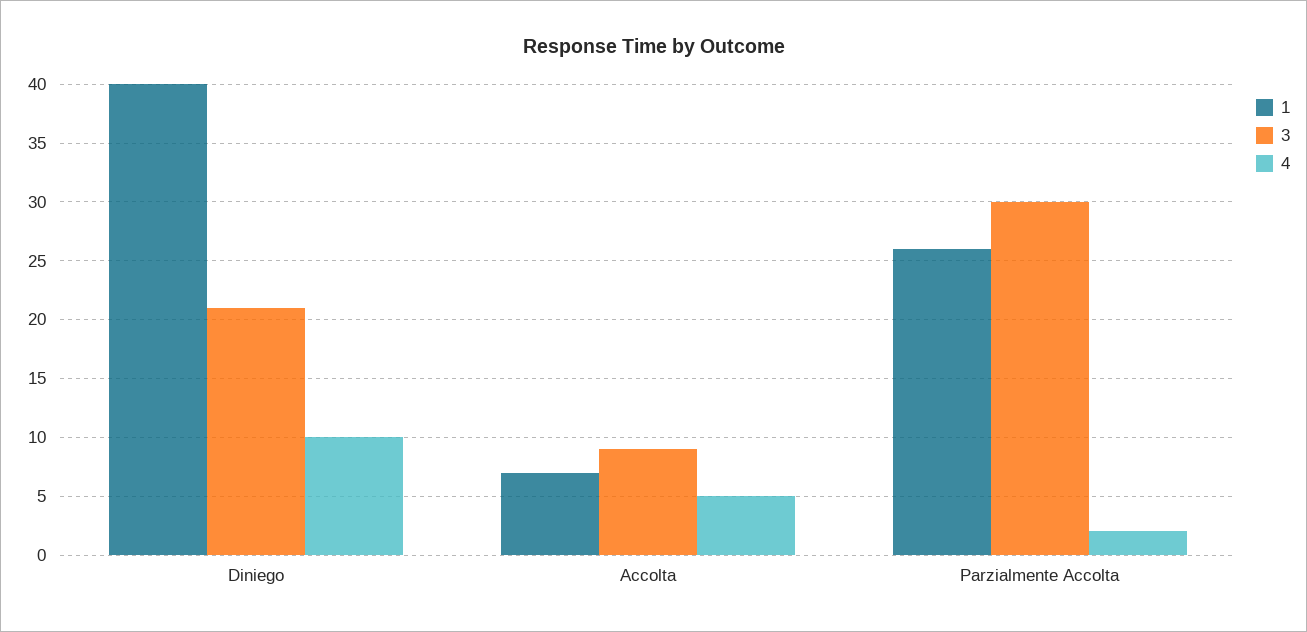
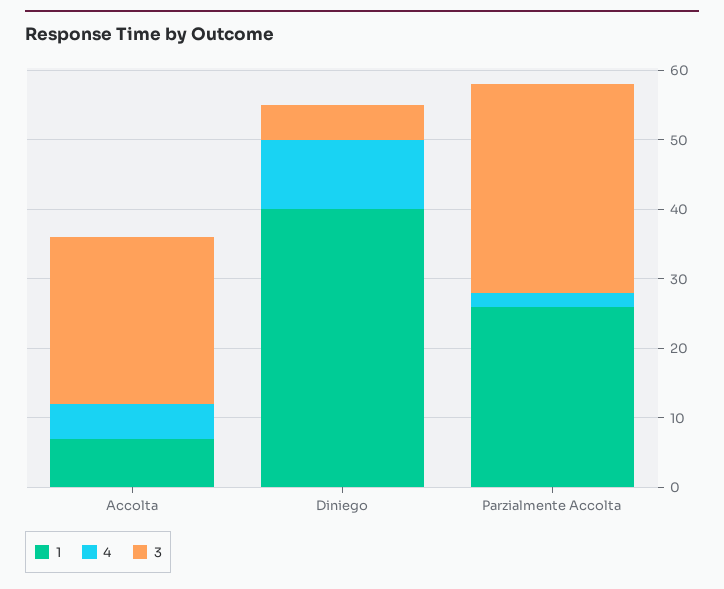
3, Diniego: 21 -> 5
3, Accolta: 9 -> 25

